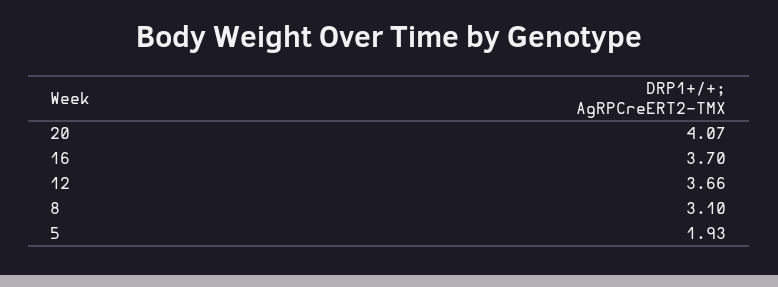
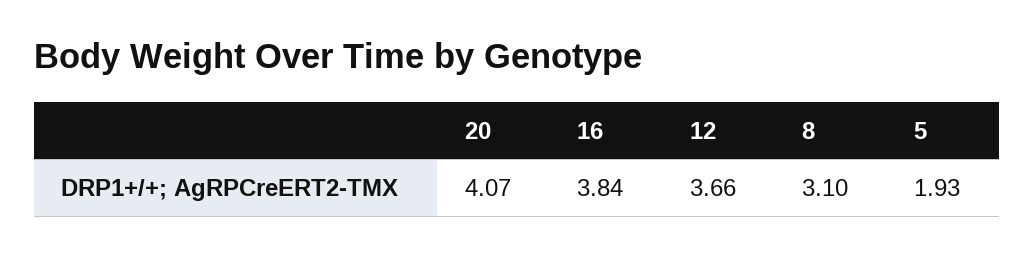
16: 3.7 -> 3.84

